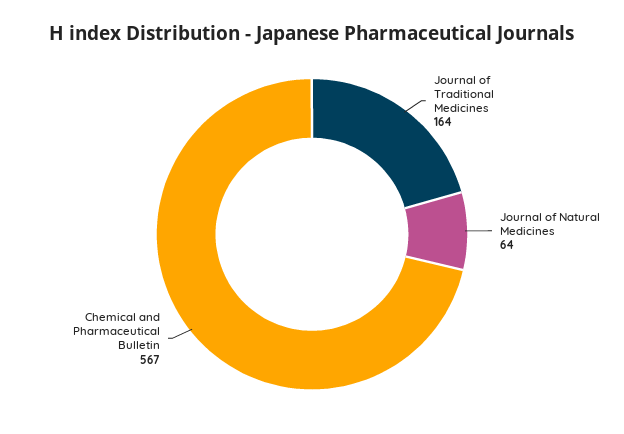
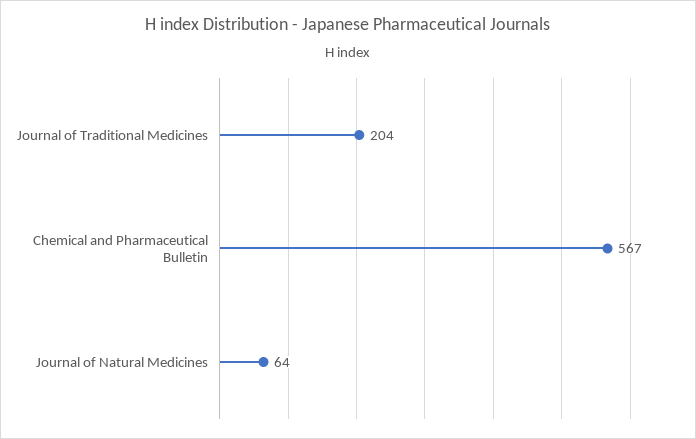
Journal of Traditional Medicines: 164 -> 204

